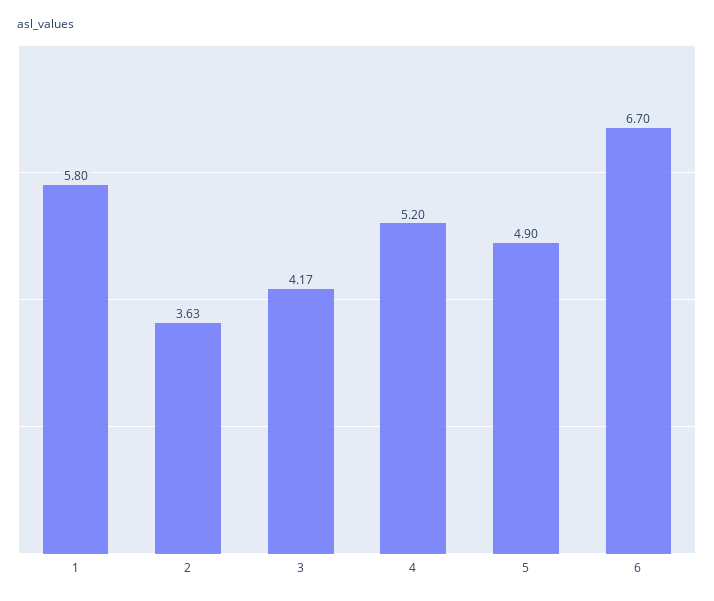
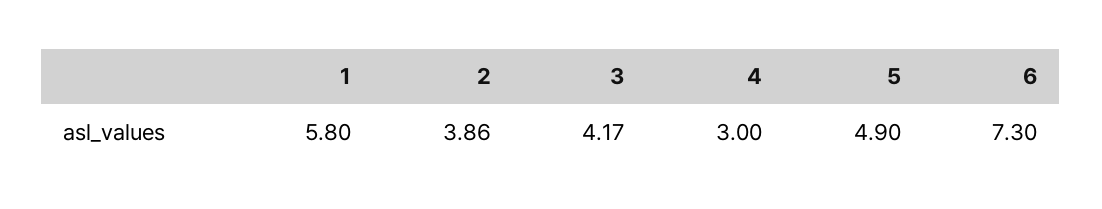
2: 3.63 -> 3.86
4: 5.2 -> 3
6: 6.7 -> 7.3

